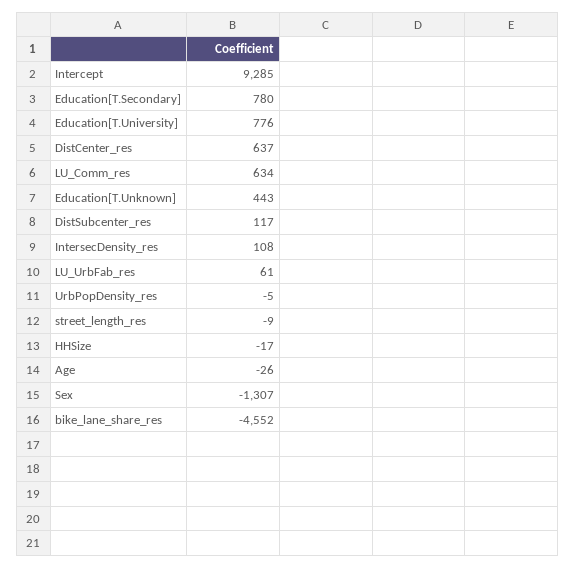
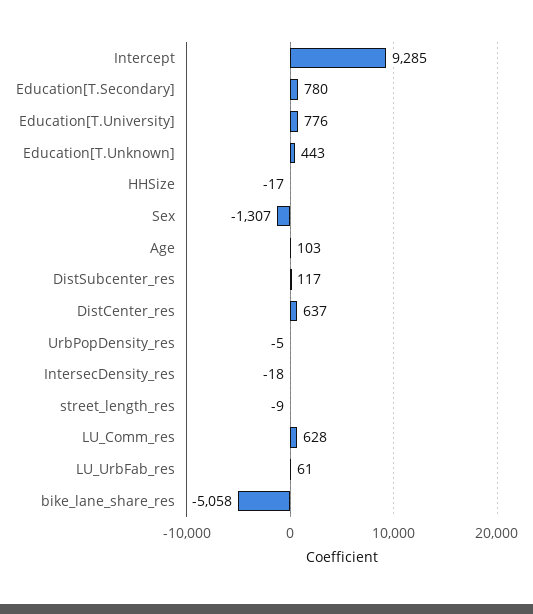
LU_Comm_res: 634 -> 628
IntersecDensity_res: 108 -> -18
Age: -26 -> 103
bike_lane_share_res: -4552 -> -5058

